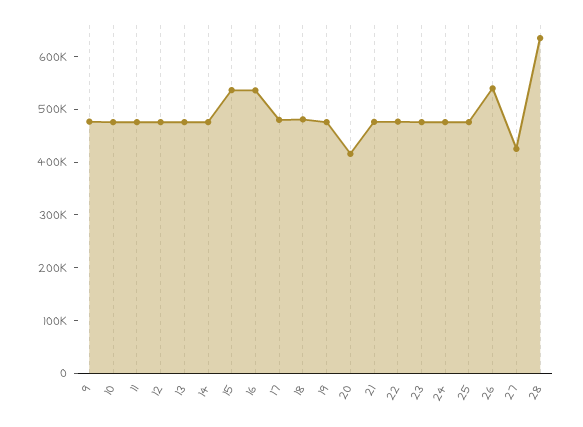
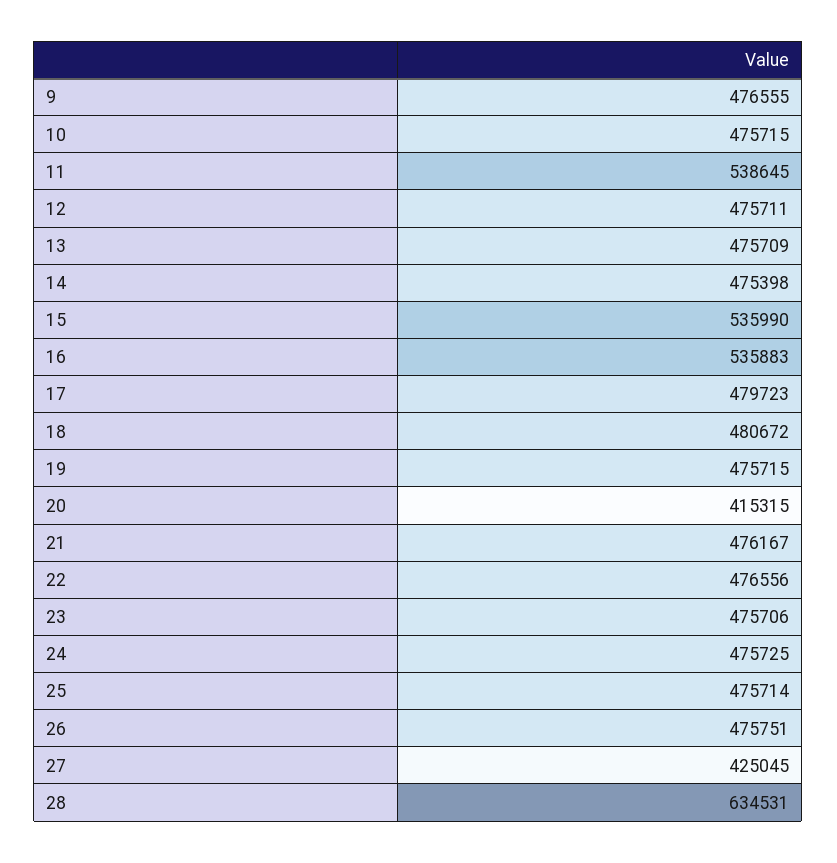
11: 480000 -> 538645
26: 540000 -> 475751

